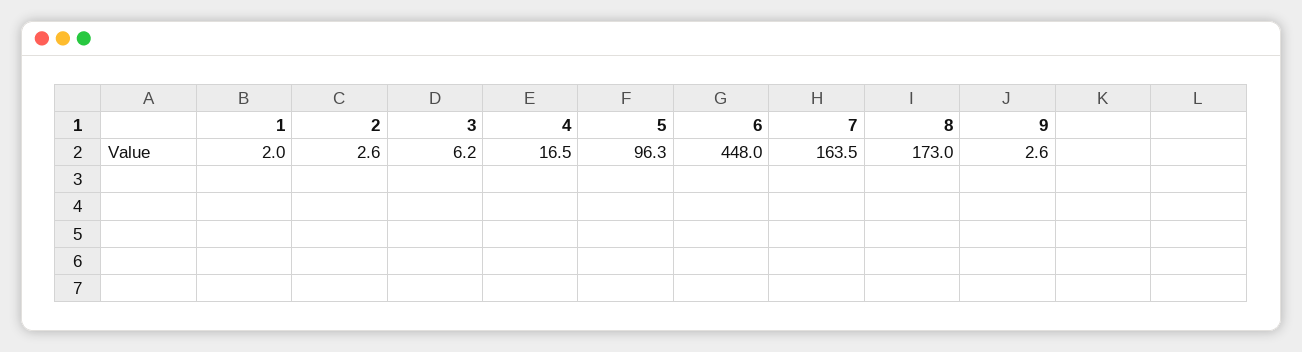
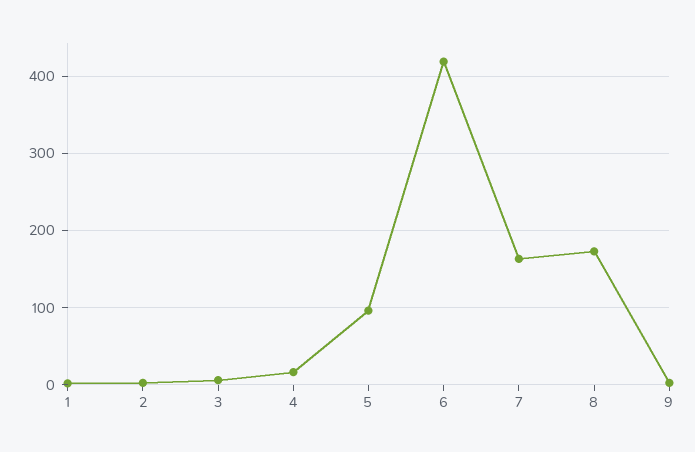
6: 448 -> 420

